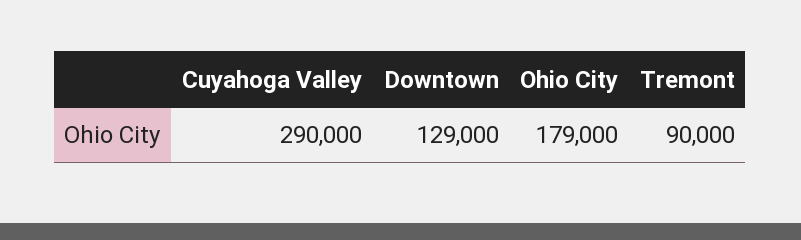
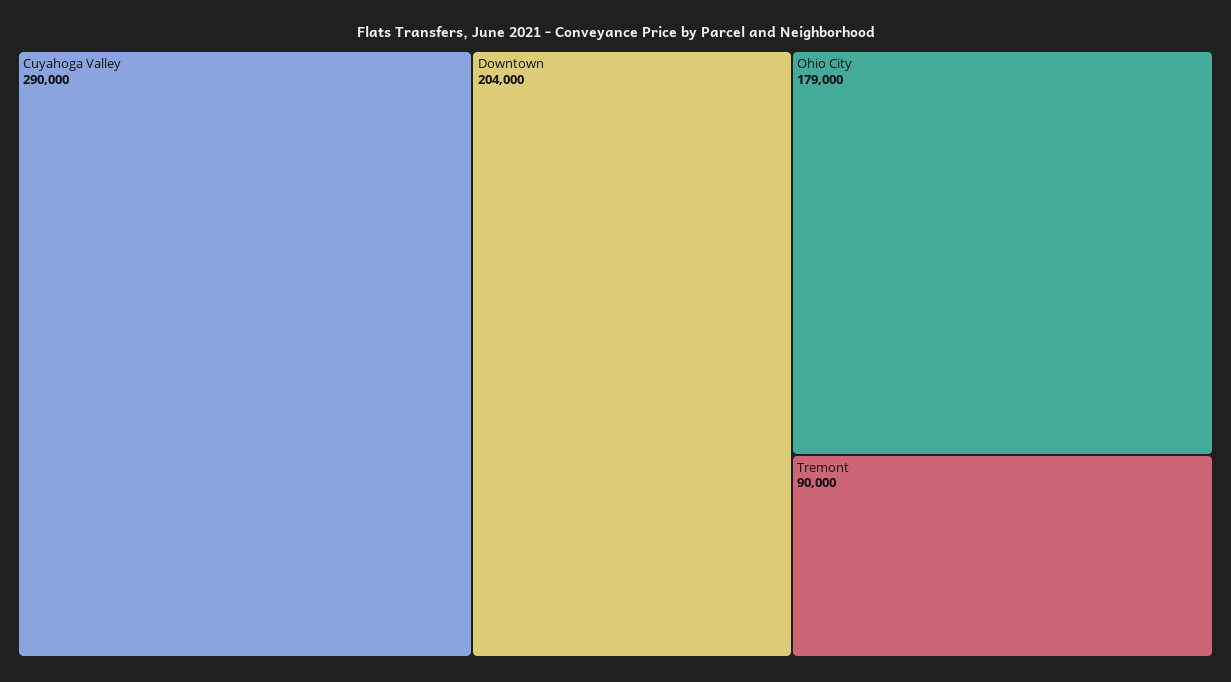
Downtown: 129000 -> 204000

